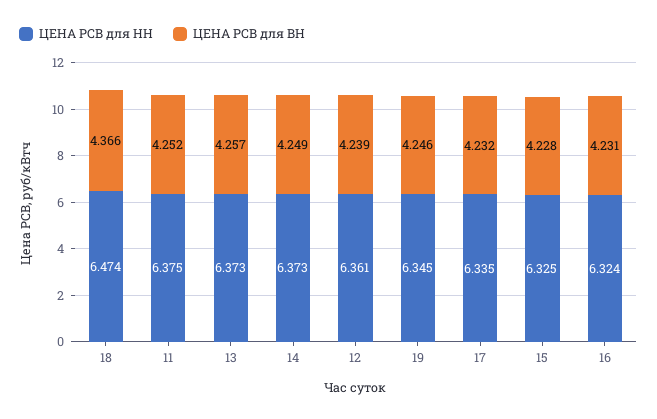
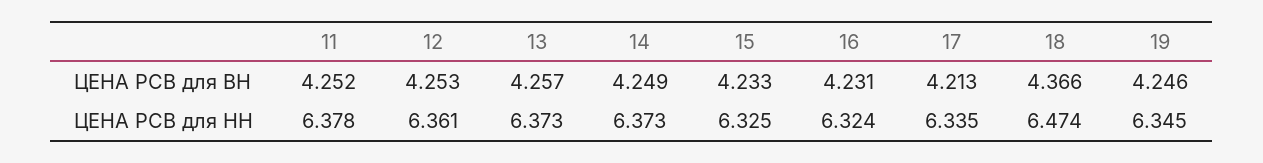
ЦЕНА РСВ для НН, 11: 6.375 -> 6.378
ЦЕНА РСВ для ВН, 12: 4.239 -> 4.253
ЦЕНА РСВ для ВН, 17: 4.232 -> 4.213
ЦЕНА РСВ для ВН, 15: 4.228 -> 4.233

